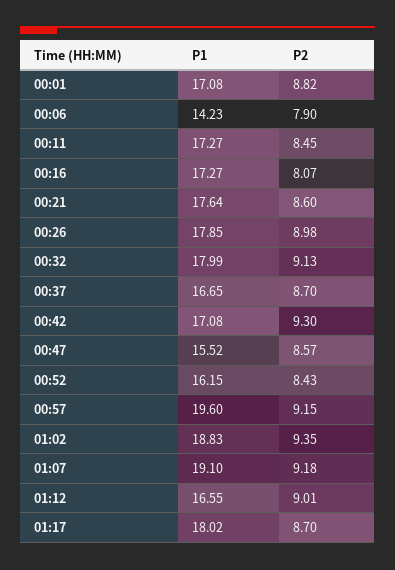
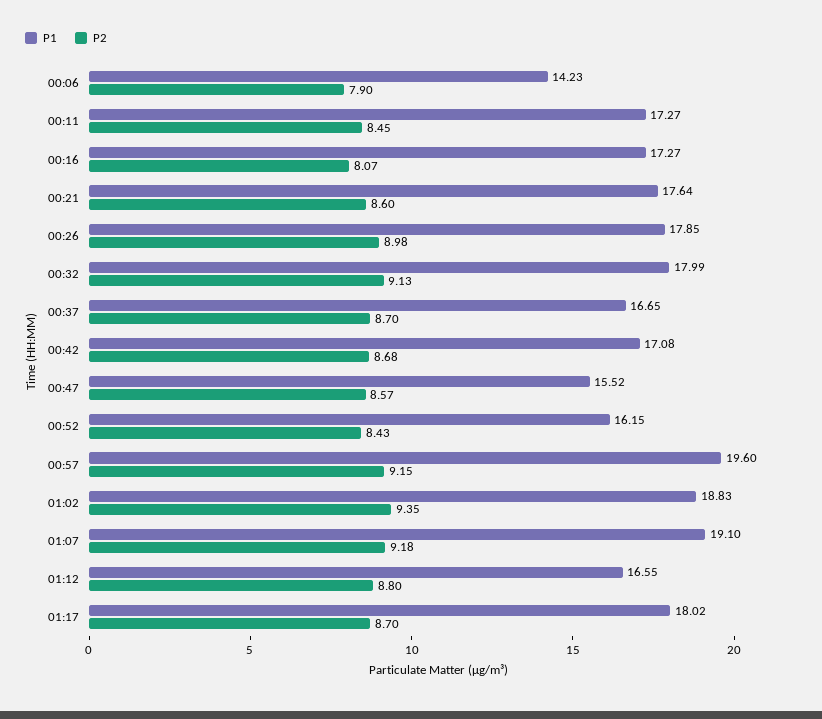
P1, 00:01: 17.08 -> none
P2, 00:01: 8.82 -> none
P2, 00:42: 9.3 -> 8.68
P2, 01:12: 9.01 -> 8.8

